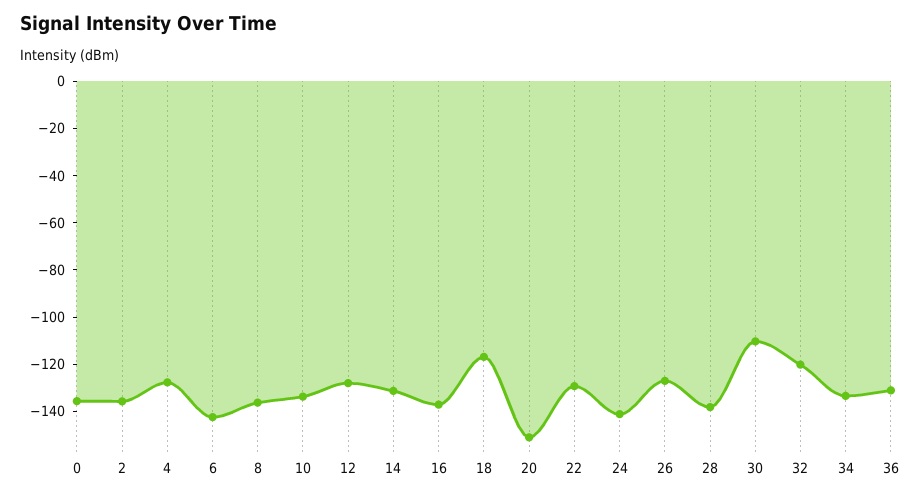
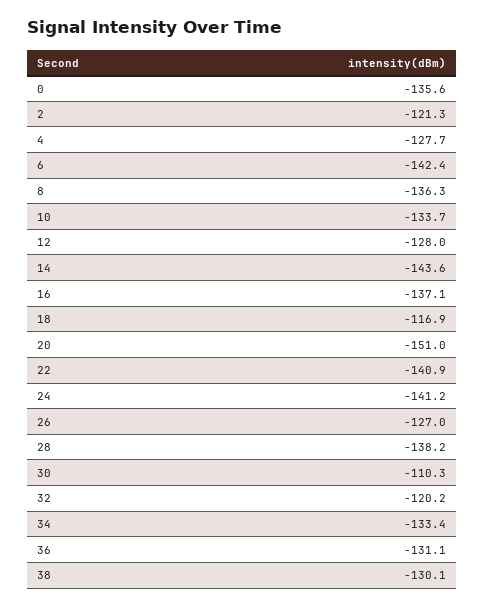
2: -135 -> -121.3
14: -130 -> -143.6
22: -130 -> -140.9
38: none -> -130.1

